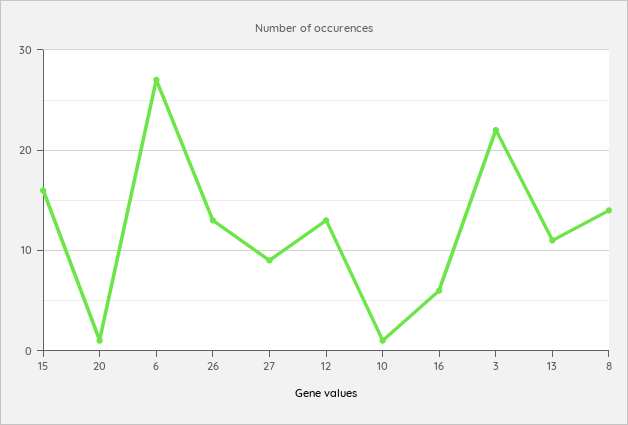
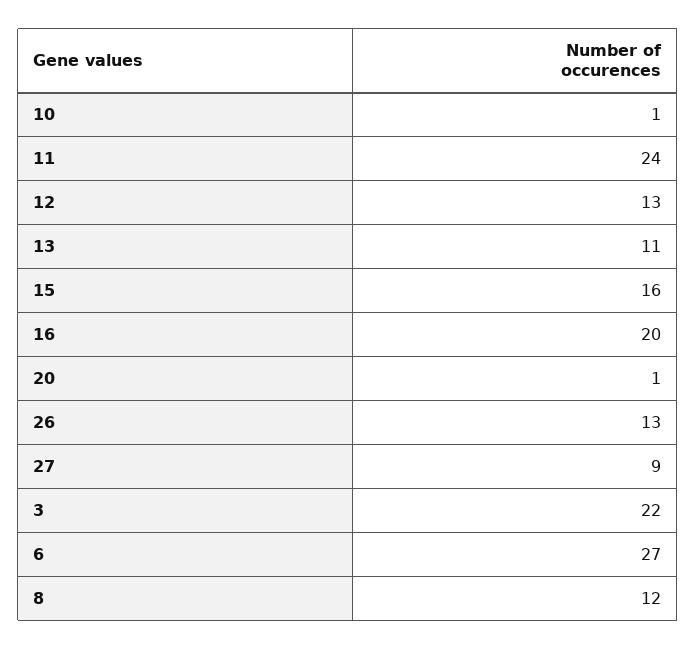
16: 6 -> 20
8: 14 -> 12
11: none -> 24

